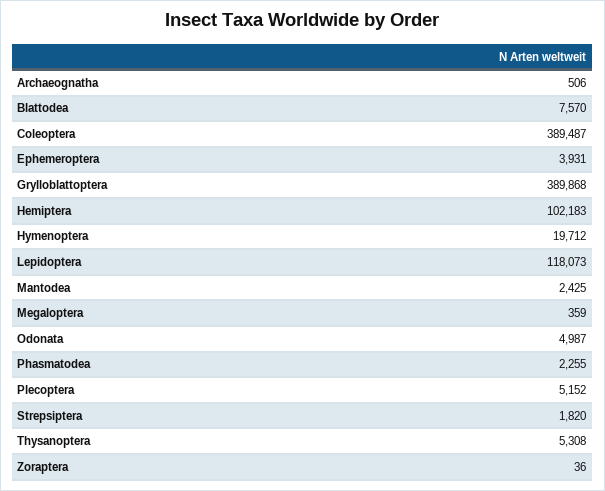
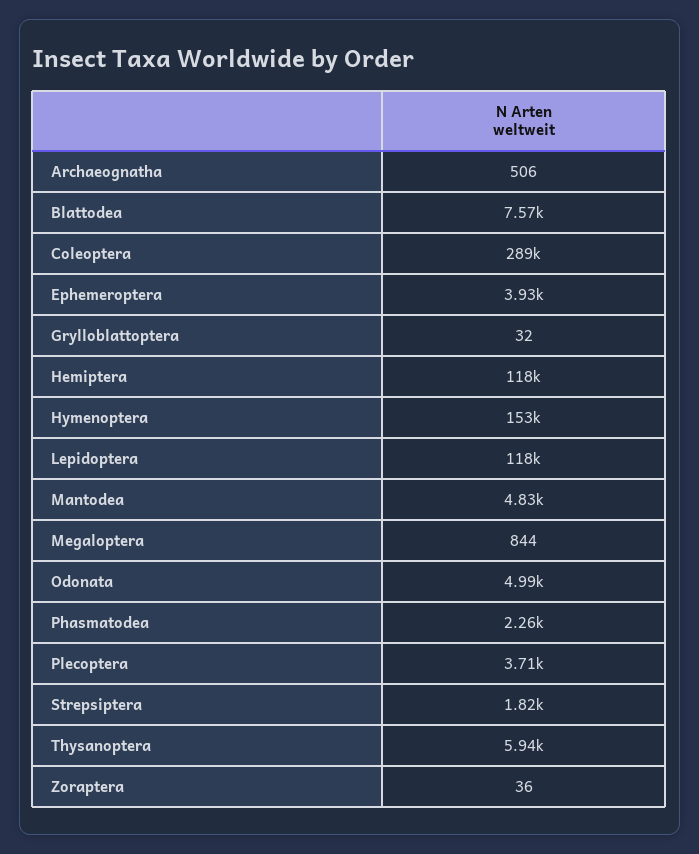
Coleoptera: 389487 -> 289000
Grylloblattoptera: 389868 -> 32
Hemiptera: 102183 -> 118000
Hymenoptera: 19712 -> 153000
Mantodea: 2425 -> 4830
Megaloptera: 359 -> 844
Plecoptera: 5152 -> 3710
Thysanoptera: 5308 -> 5940

